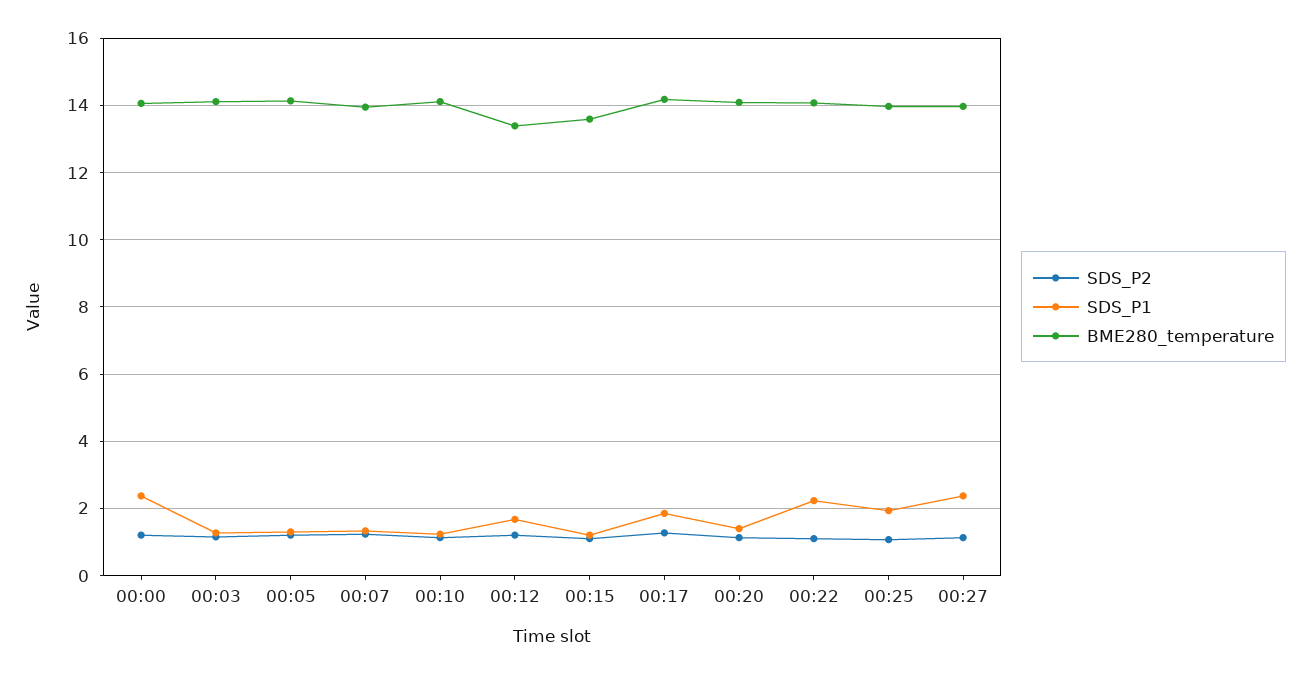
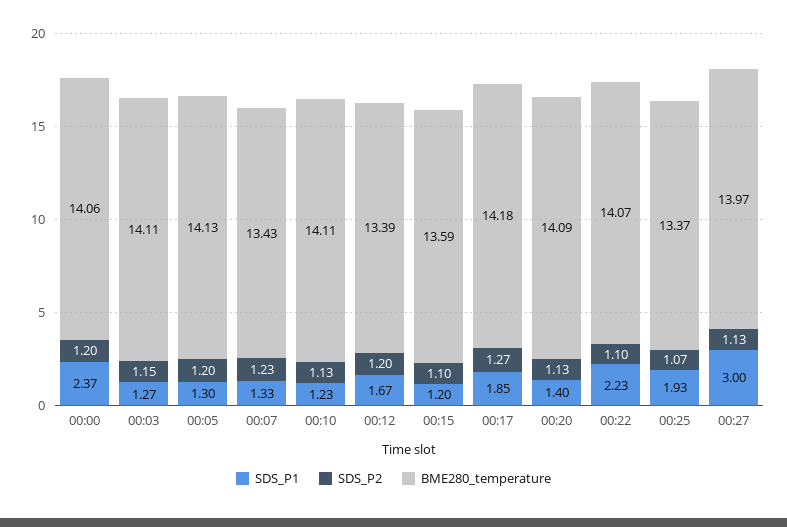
BME280_temperature, 00:07: 14 -> 13.43
BME280_temperature, 00:25: 14 -> 13.37
SDS_P1, 00:27: 2.4 -> 3

